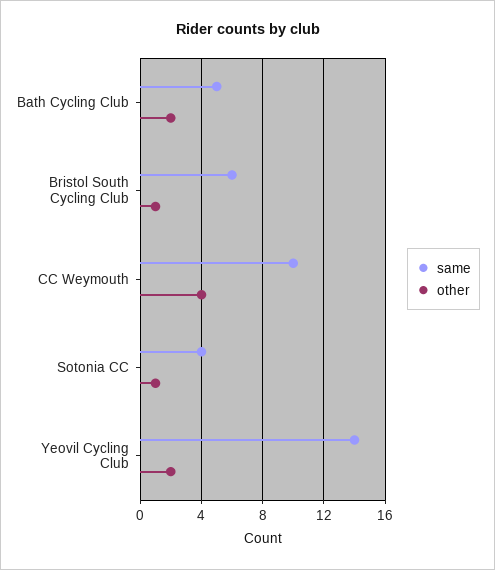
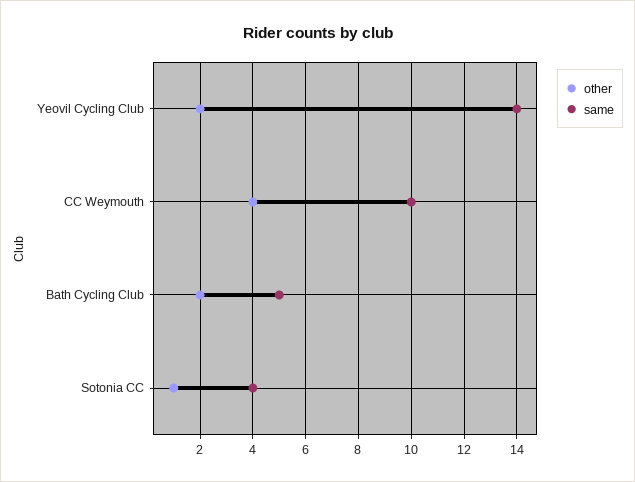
same, Bristol South Cycling Club: 6 -> none
other, Bristol South Cycling Club: 1 -> none

